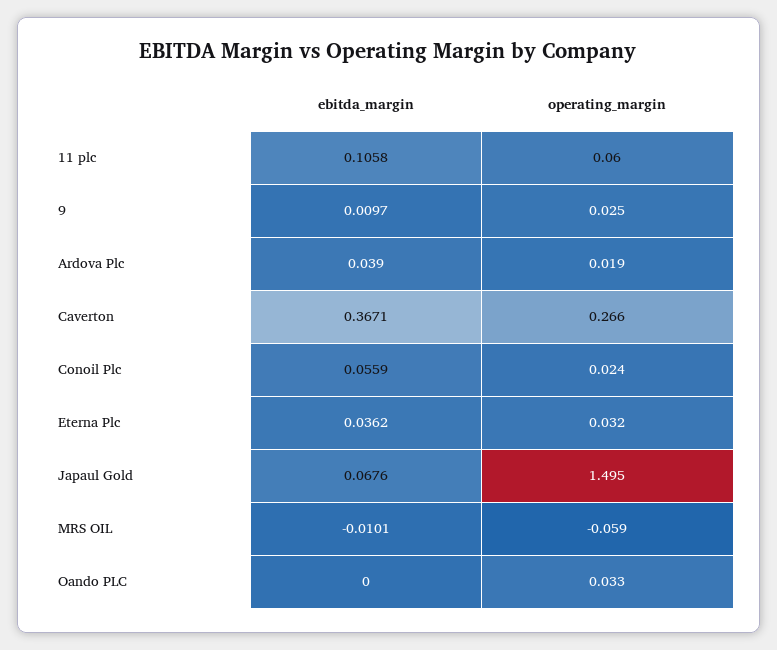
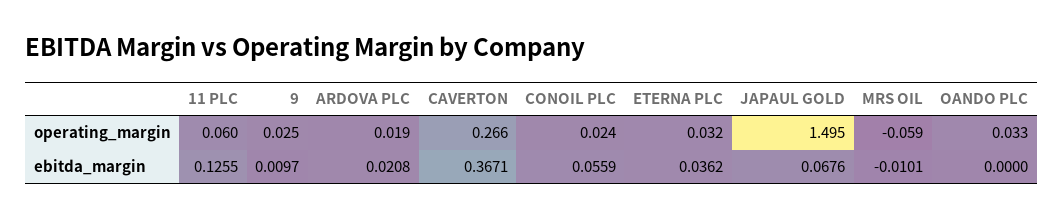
ebitda_margin, 11 plc: 0.1058 -> 0.1255
ebitda_margin, Ardova Plc: 0.039 -> 0.0208

